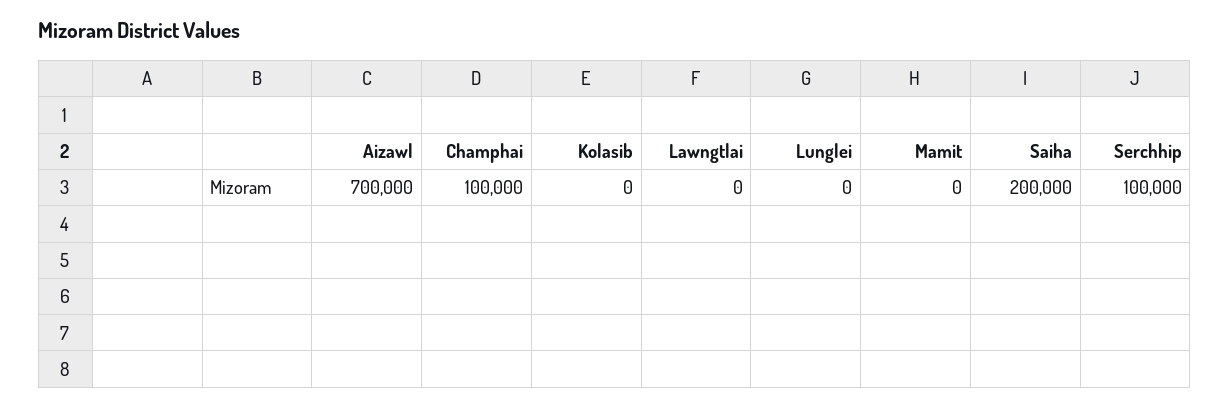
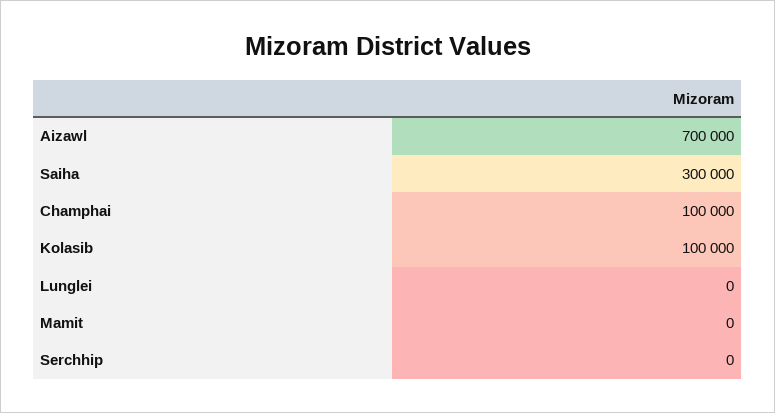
Kolasib: 0 -> 100000
Lawngtlai: 0 -> none
Saiha: 200000 -> 300000
Serchhip: 100000 -> 0

